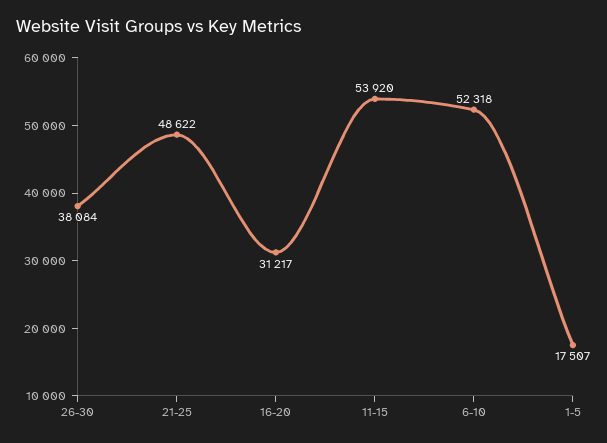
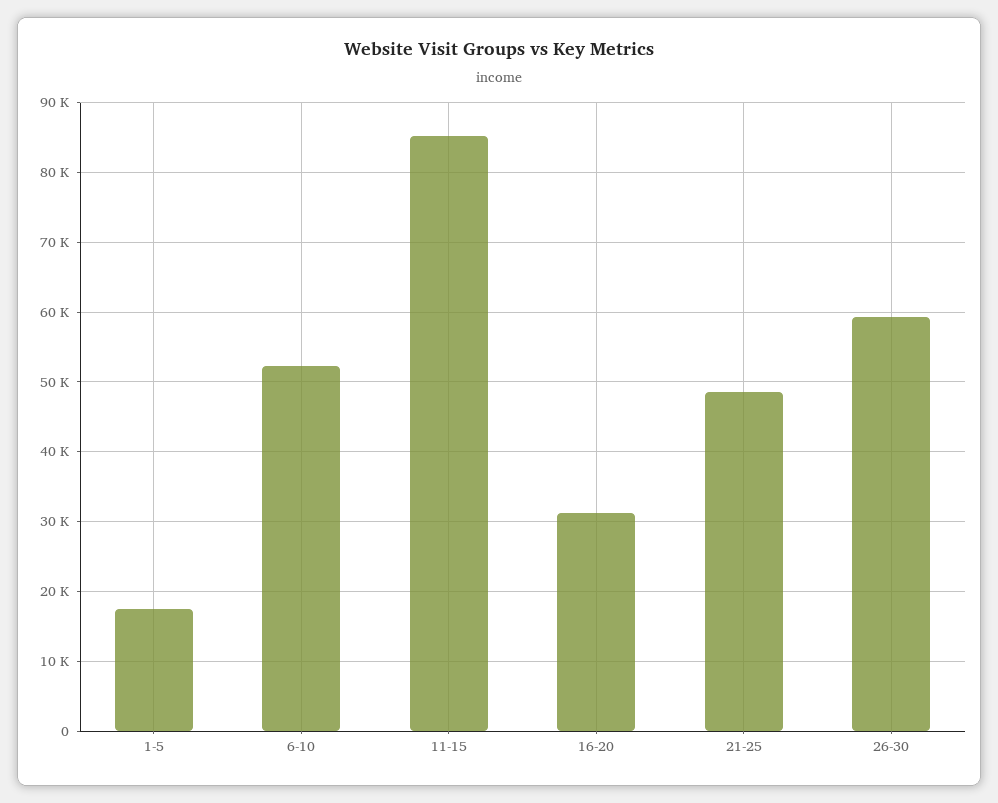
26-30: 38084 -> 59000
11-15: 53920 -> 85000

